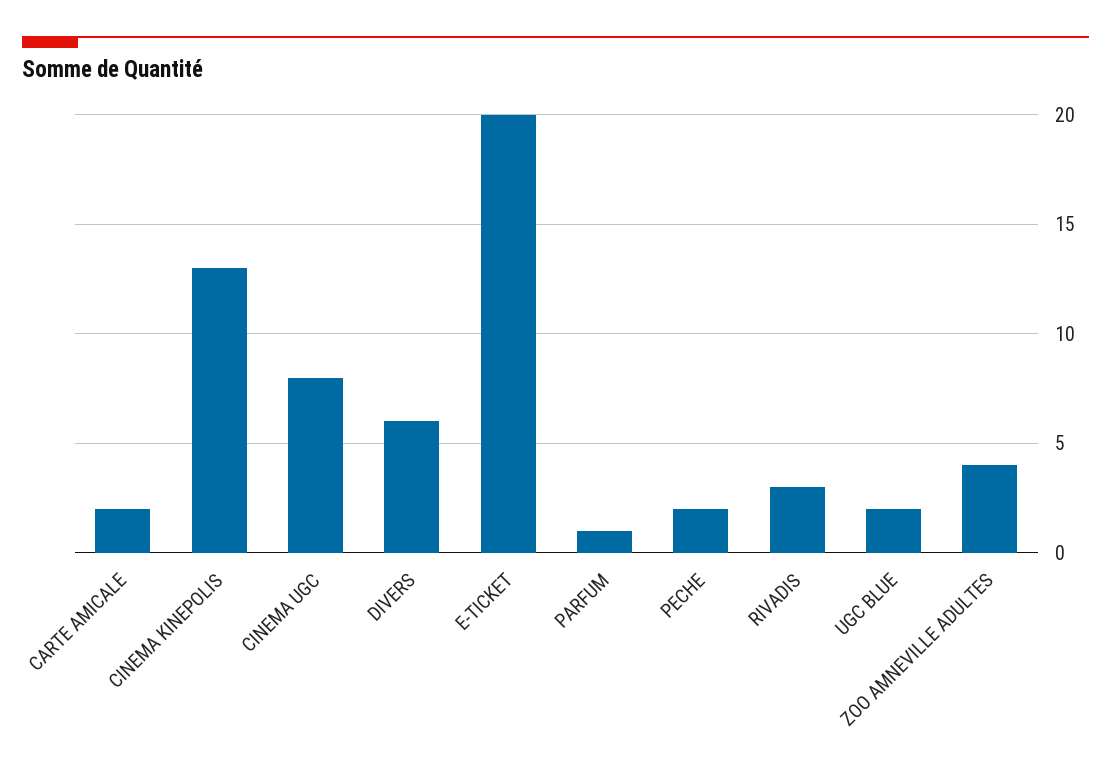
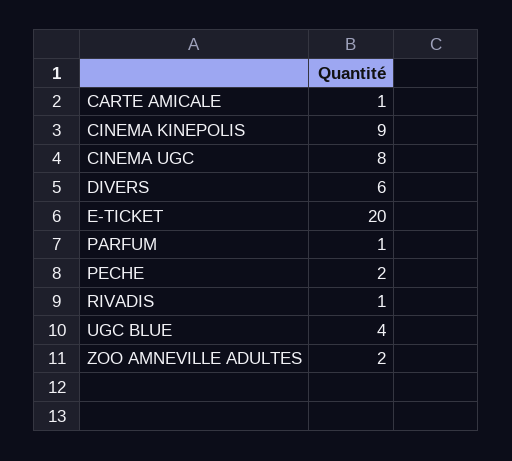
CARTE AMICALE: 2 -> 1
CINEMA KINEPOLIS: 13 -> 9
RIVADIS: 3 -> 1
UGC BLUE: 2 -> 4
ZOO AMNEVILLE ADULTES: 4 -> 2

